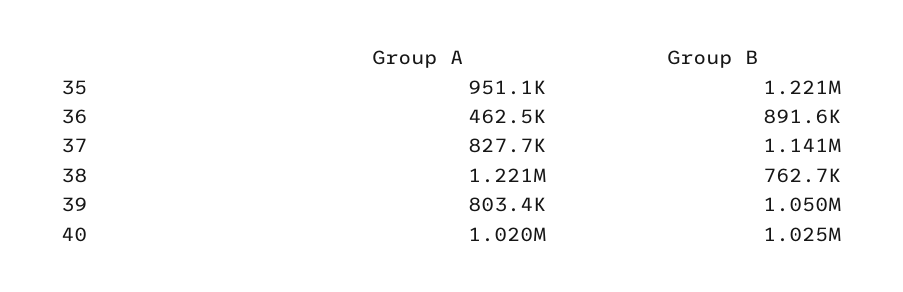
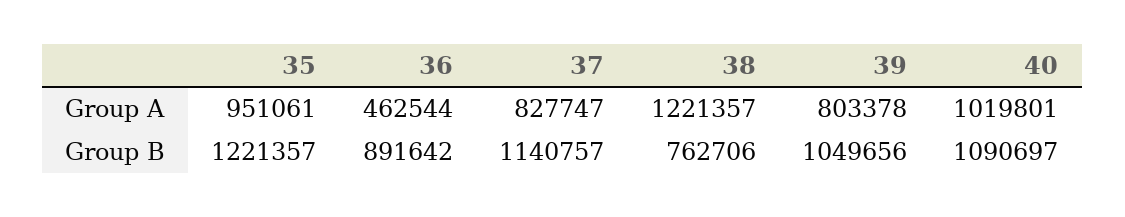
Group B, 40: 1025000 -> 1090697

